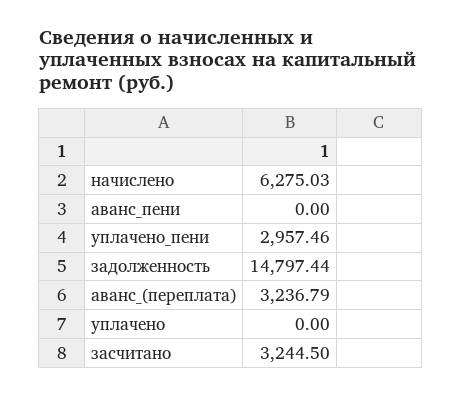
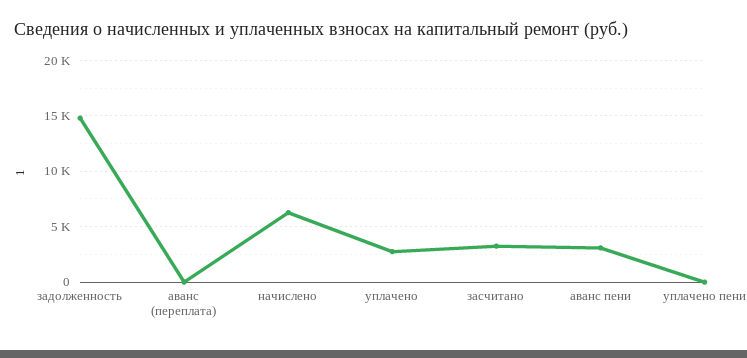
аванс_пени: 0 -> 3000
уплачено_пени: 2957.46 -> 0
аванс_(переплата): 3236.79 -> 0
уплачено: 0 -> 3000

